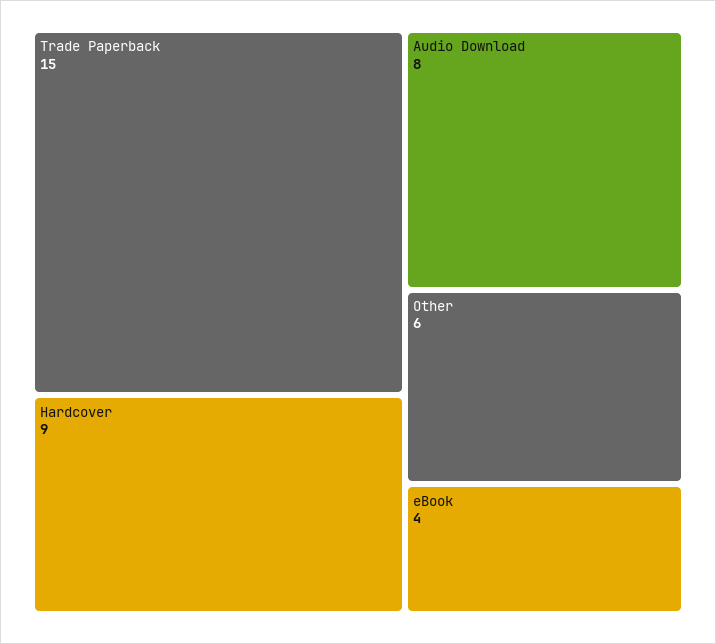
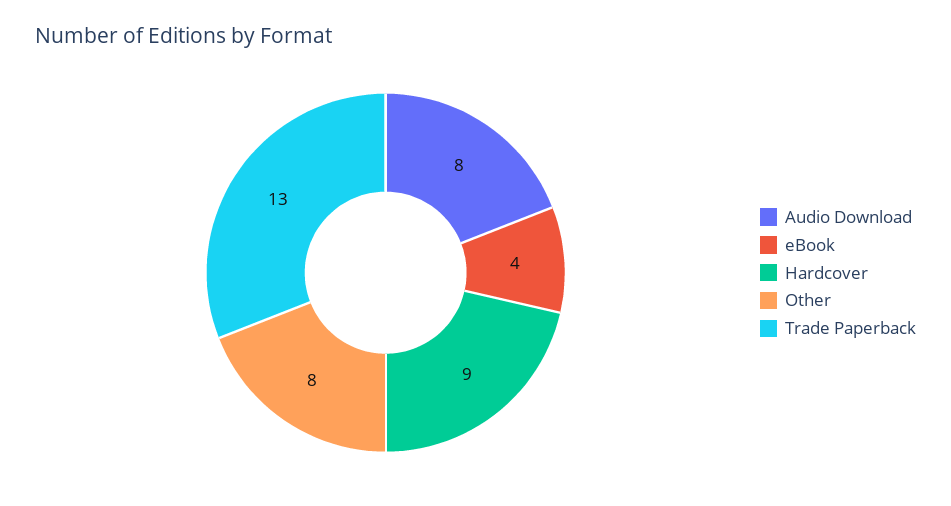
Trade Paperback: 15 -> 13
Other: 6 -> 8

